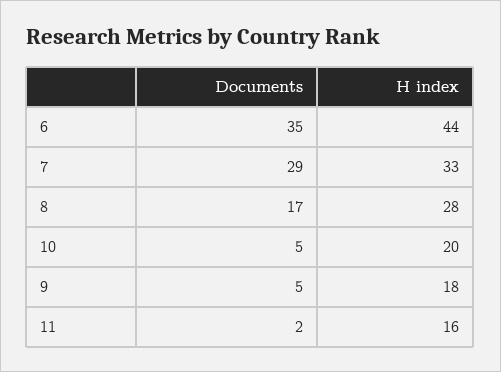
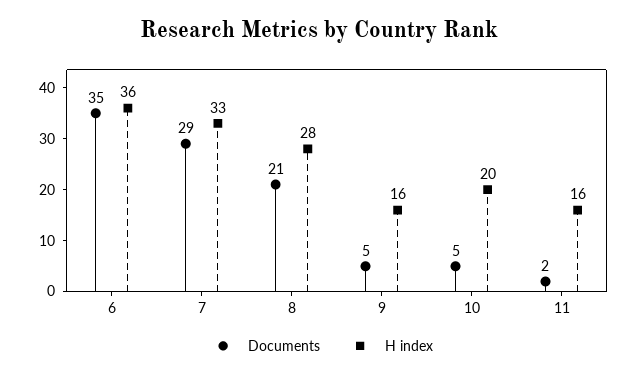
H index, 6: 44 -> 36
Documents, 8: 17 -> 21
H index, 9: 18 -> 16

